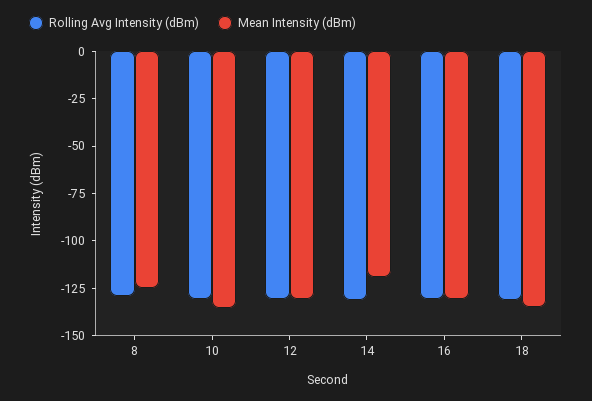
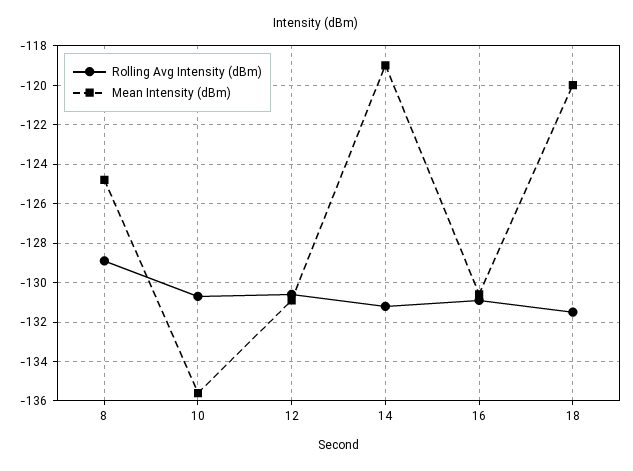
Mean Intensity (dBm), 18: -135 -> -120

